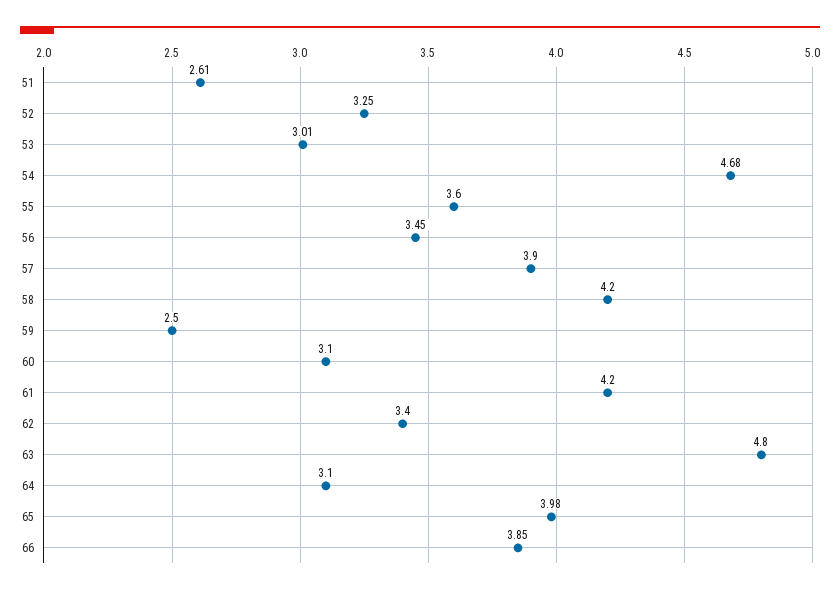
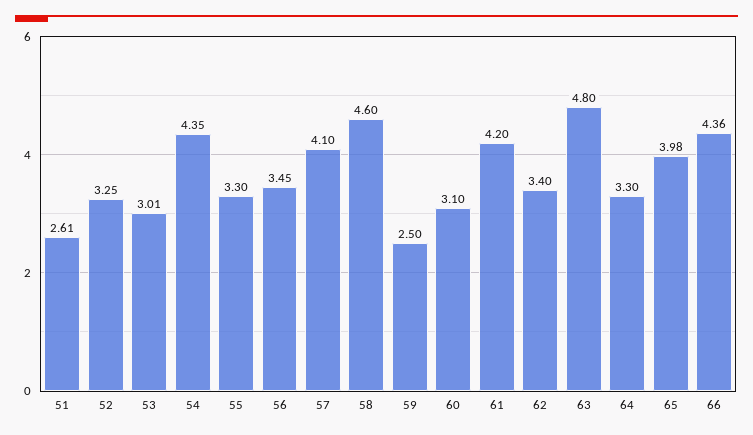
54: 4.68 -> 4.35
55: 3.6 -> 3.3
57: 3.9 -> 4.1
58: 4.2 -> 4.6
64: 3.1 -> 3.3
66: 3.85 -> 4.36

